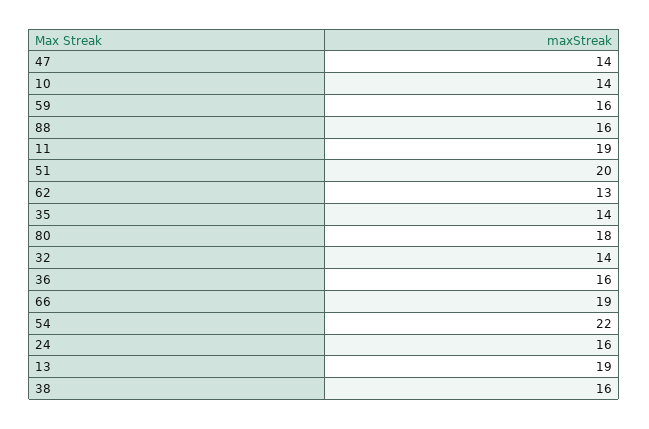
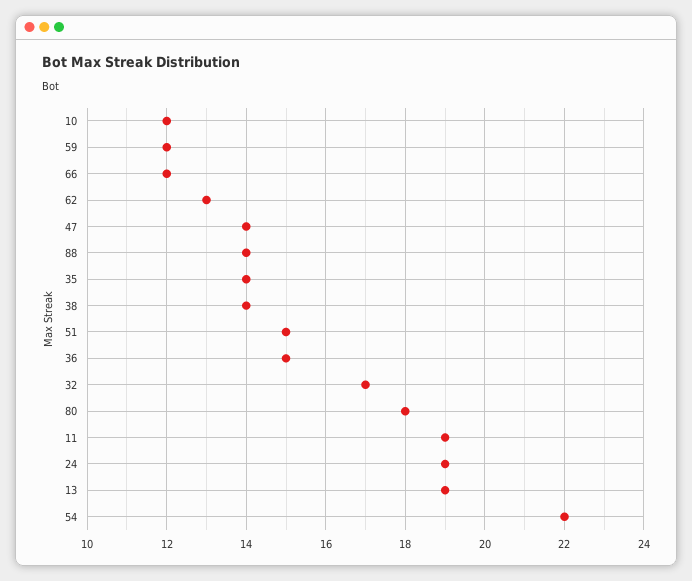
10: 14 -> 12
59: 16 -> 12
88: 16 -> 14
51: 20 -> 15
32: 14 -> 17
36: 16 -> 15
66: 19 -> 12
24: 16 -> 19
38: 16 -> 14

